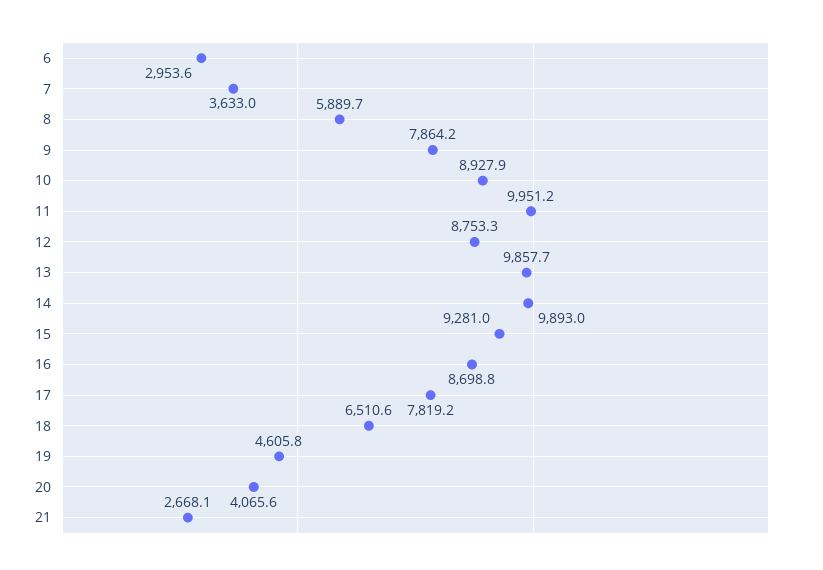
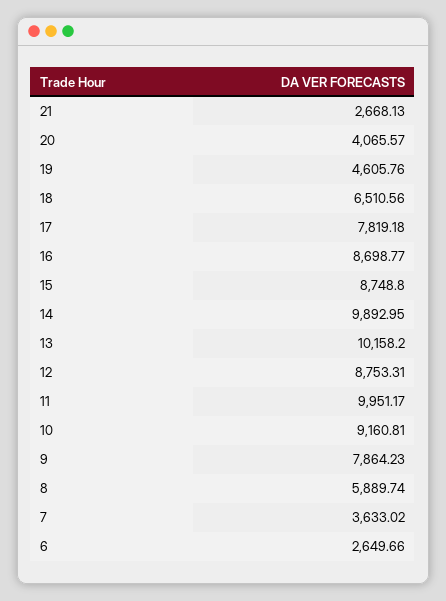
6: 2953.6 -> 2649.66
10: 8927.9 -> 9160.81
13: 9857.7 -> 10158.2
15: 9281 -> 8748.8

